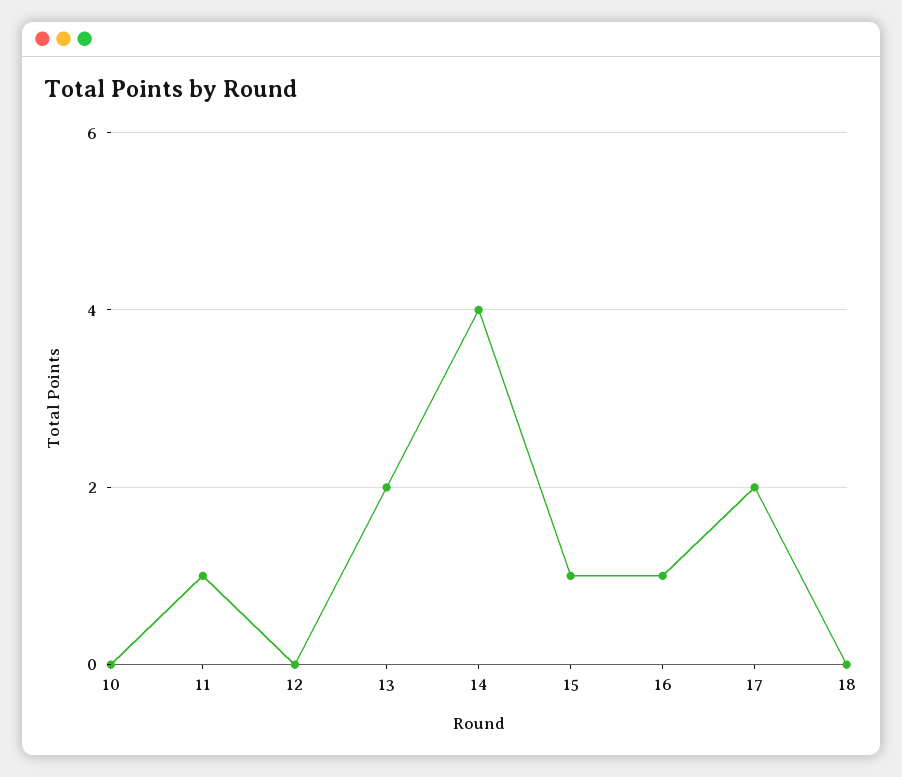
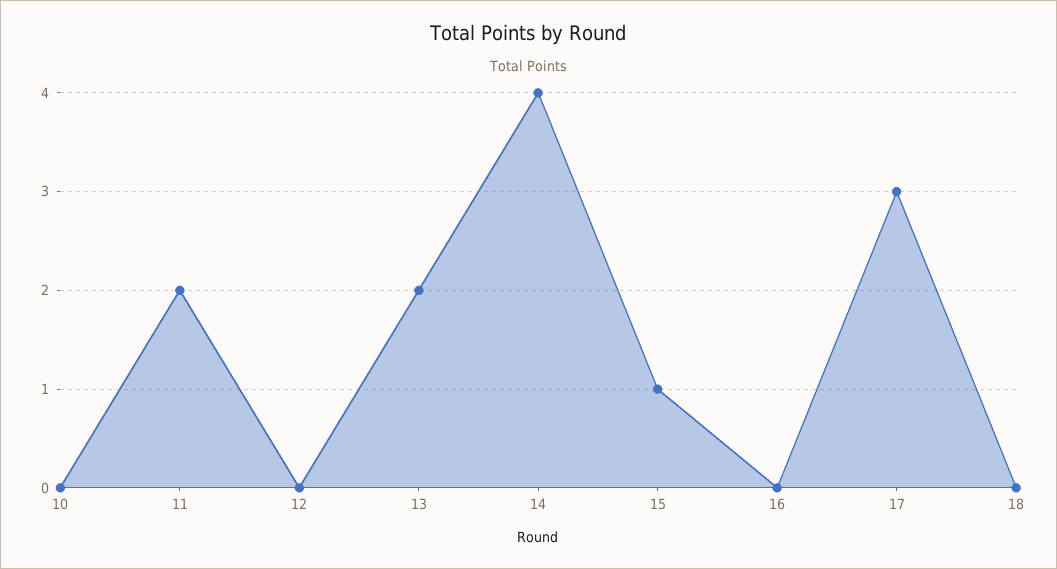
11: 1 -> 2
16: 1 -> 0
17: 2 -> 3

